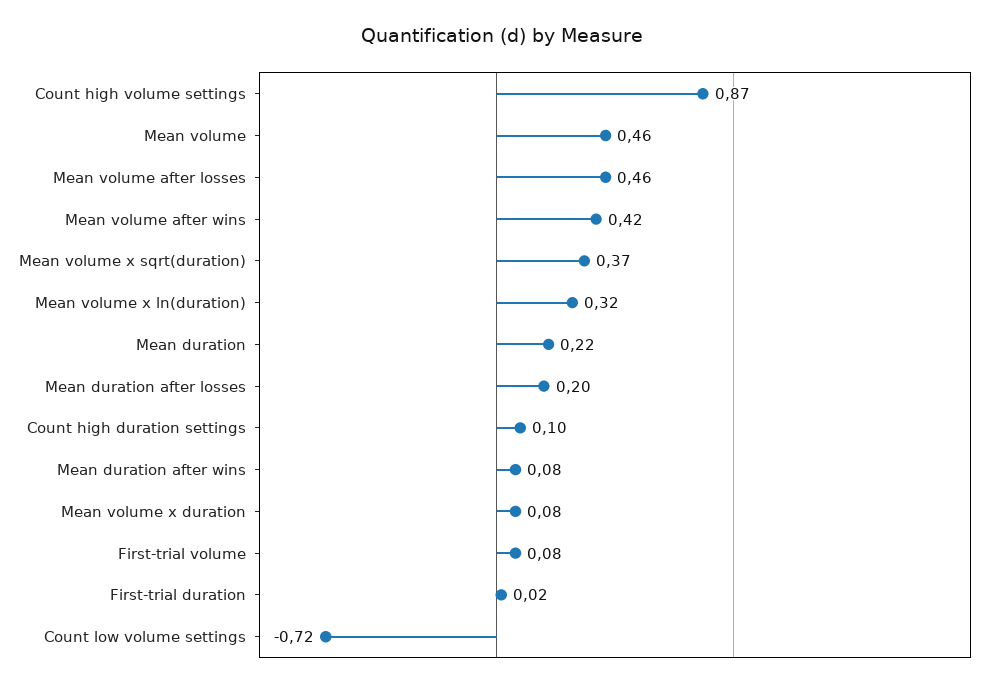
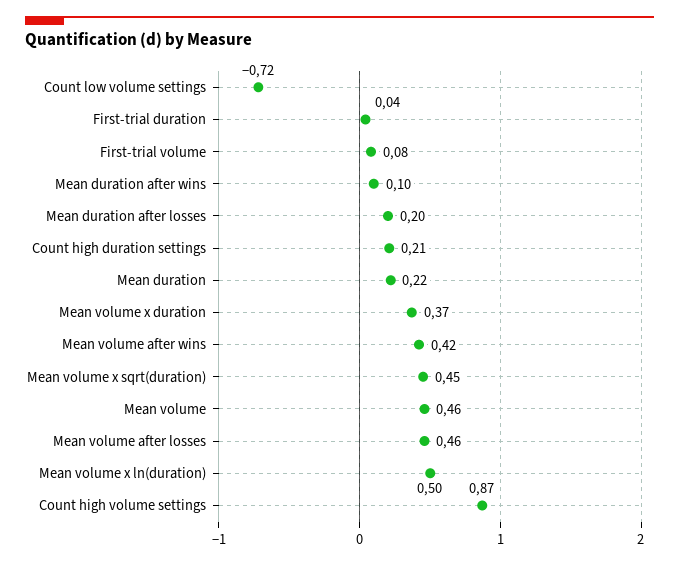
Mean volume x sqrt(duration): 0.37 -> 0.45
Mean volume x ln(duration): 0.32 -> 0.5
Count high duration settings: 0.1 -> 0.21
Mean duration after wins: 0.08 -> 0.1
Mean volume x duration: 0.08 -> 0.37
First-trial duration: 0.02 -> 0.04

